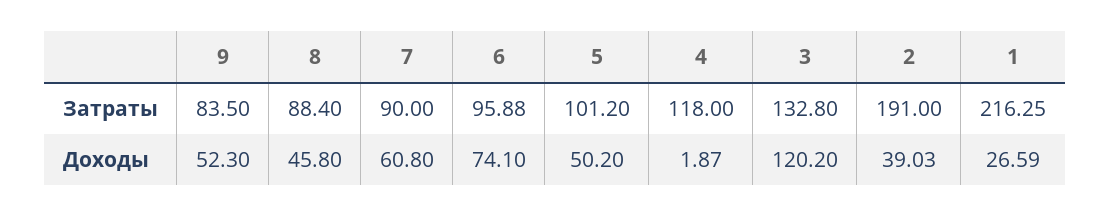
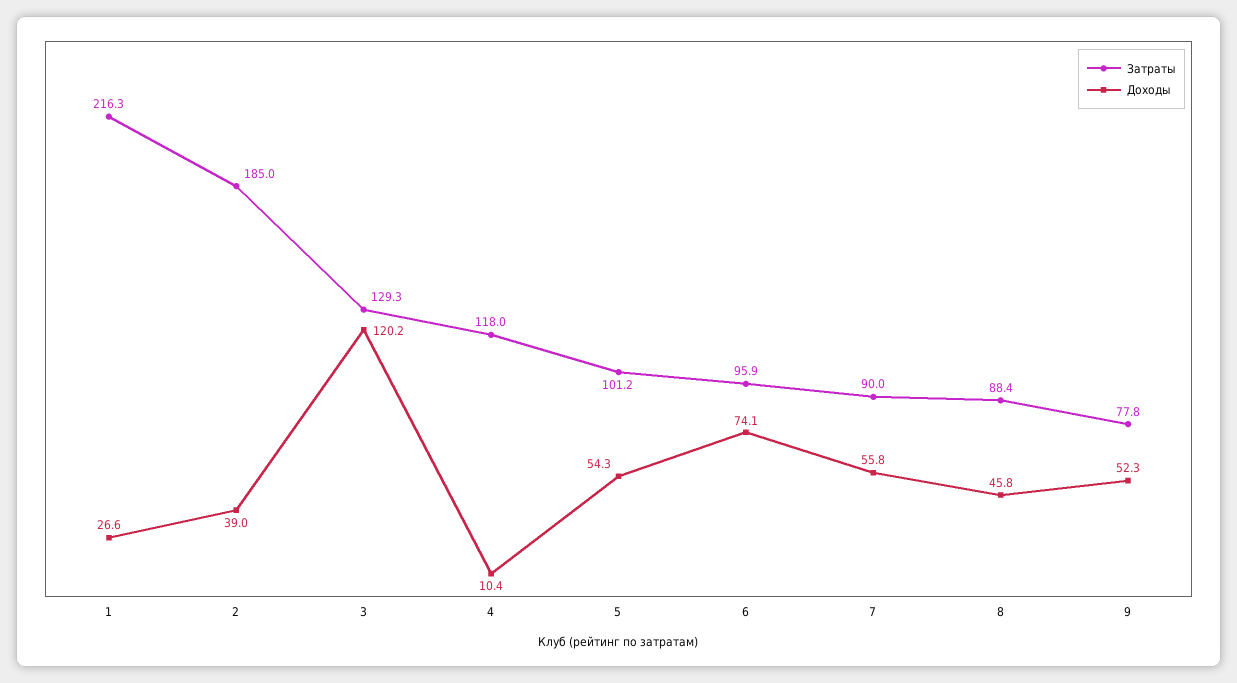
Затраты, 9: 83.5 -> 77.8
Затраты, 3: 132.8 -> 129.3
Затраты, 2: 191 -> 185
Доходы, 7: 60.8 -> 55.8
Доходы, 5: 50.2 -> 54.3
Доходы, 4: 1.87 -> 10.4

